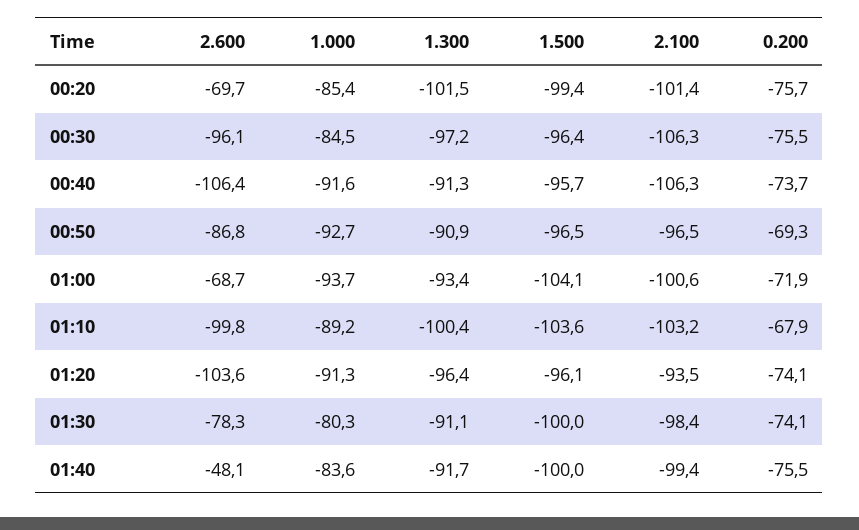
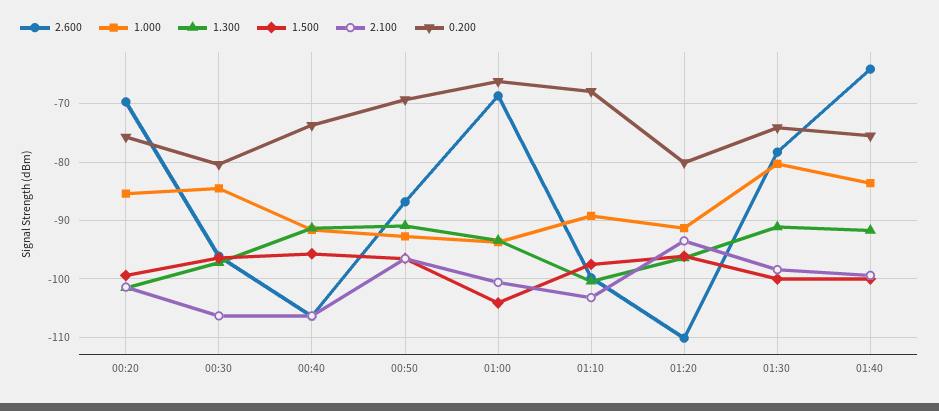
0.200, 00:30: -75.5 -> -80
0.200, 01:00: -71.9 -> -66
1.500, 01:10: -103.6 -> -98
2.600, 01:20: -103.6 -> -110
0.200, 01:20: -74.1 -> -80
2.600, 01:40: -48.1 -> -64

